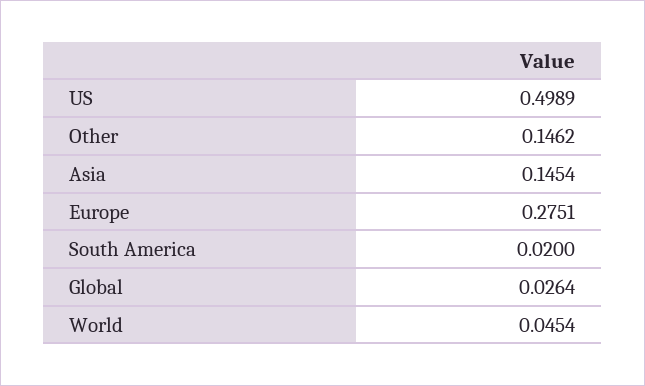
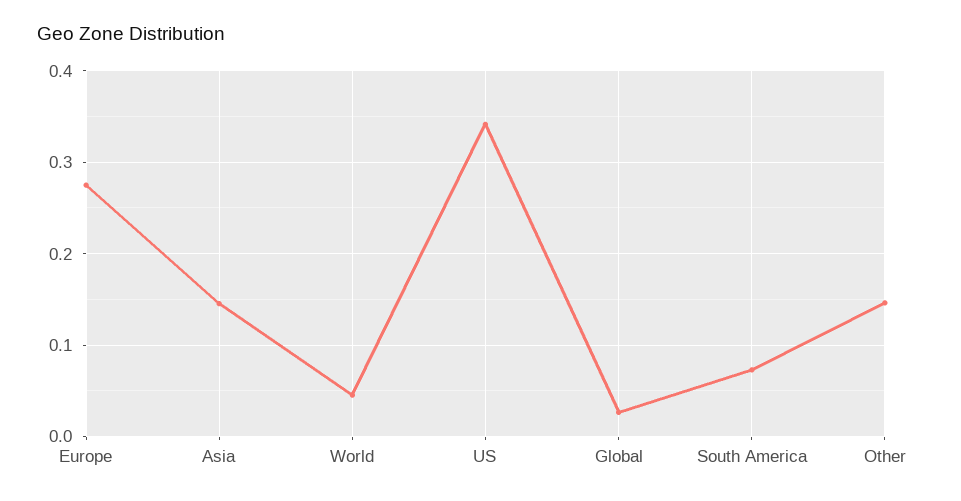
US: 0.4989 -> 0.34
South America: 0.02 -> 0.07

